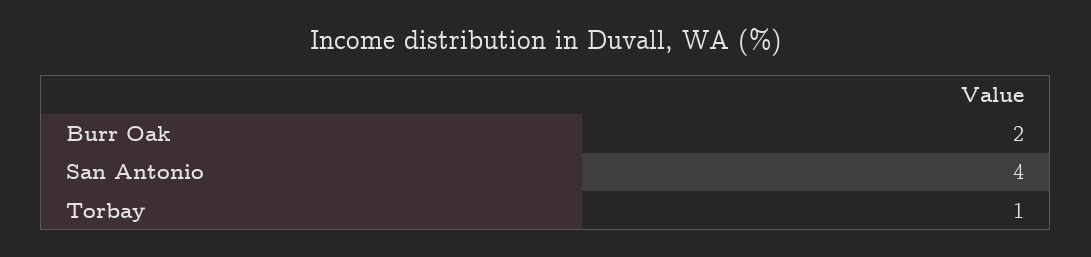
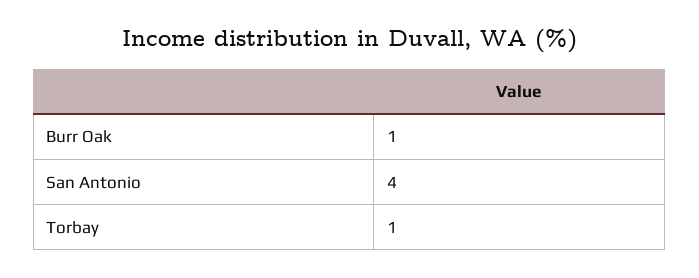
Burr Oak: 2 -> 1

